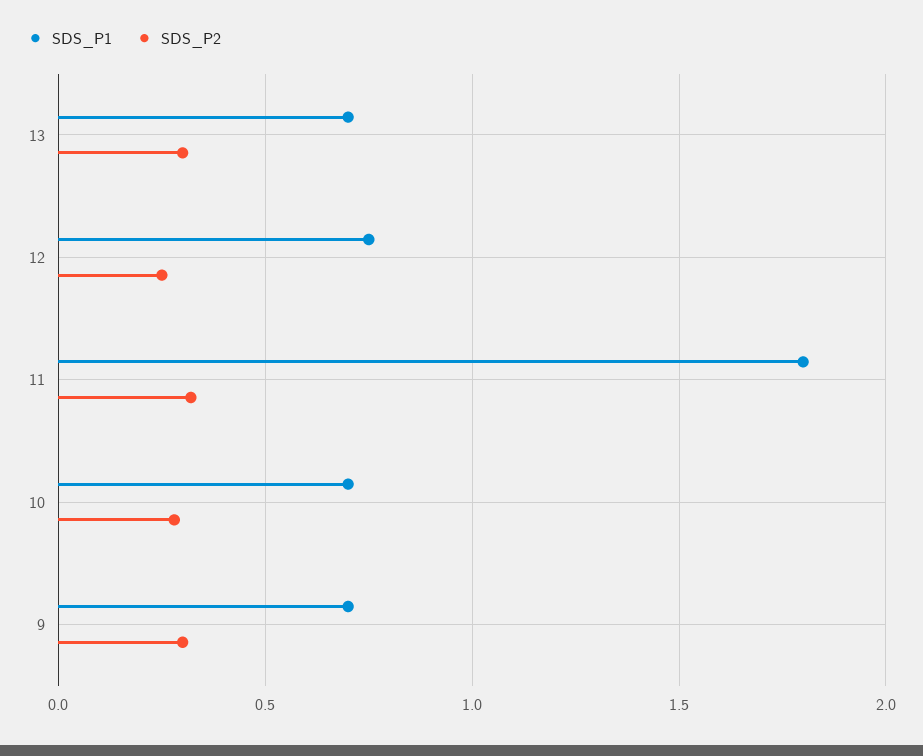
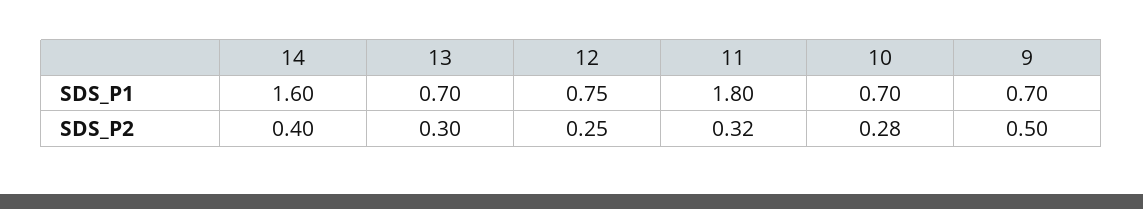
SDS_P2, 9: 0.3 -> 0.5
SDS_P1, 14: none -> 1.6
SDS_P2, 14: none -> 0.4

